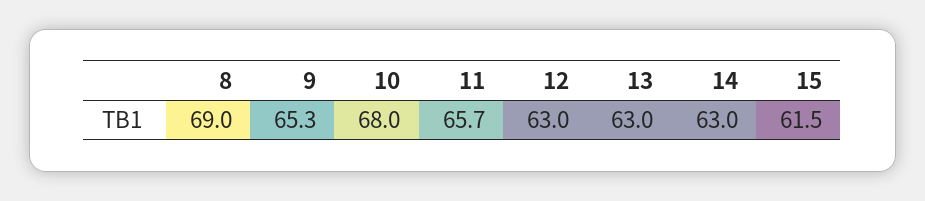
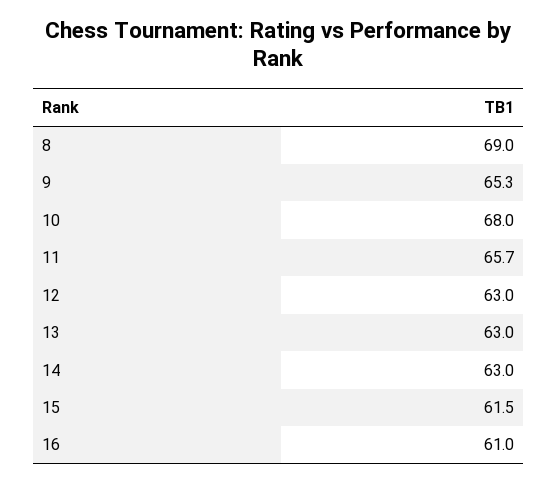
16: none -> 61

